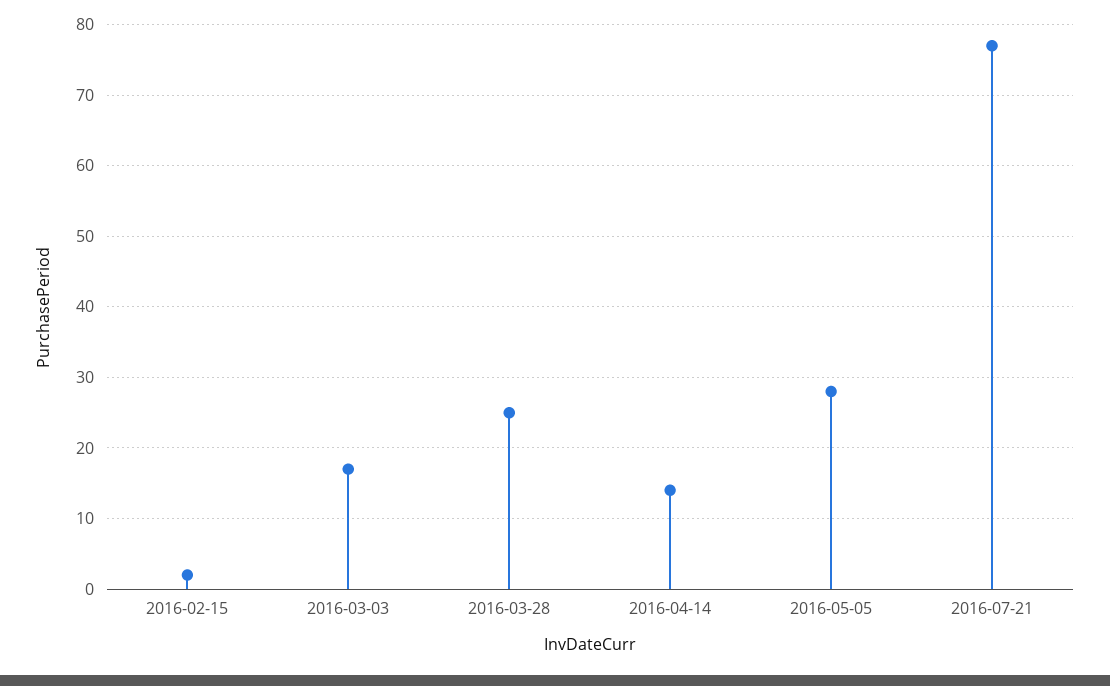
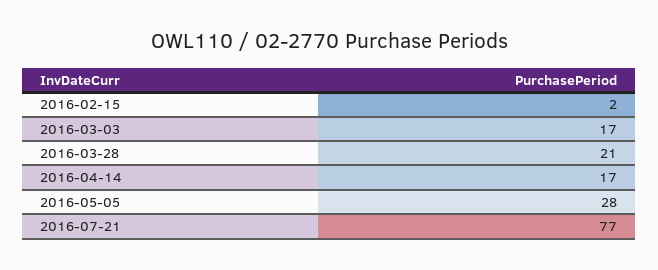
2016-03-28: 25 -> 21
2016-04-14: 14 -> 17

